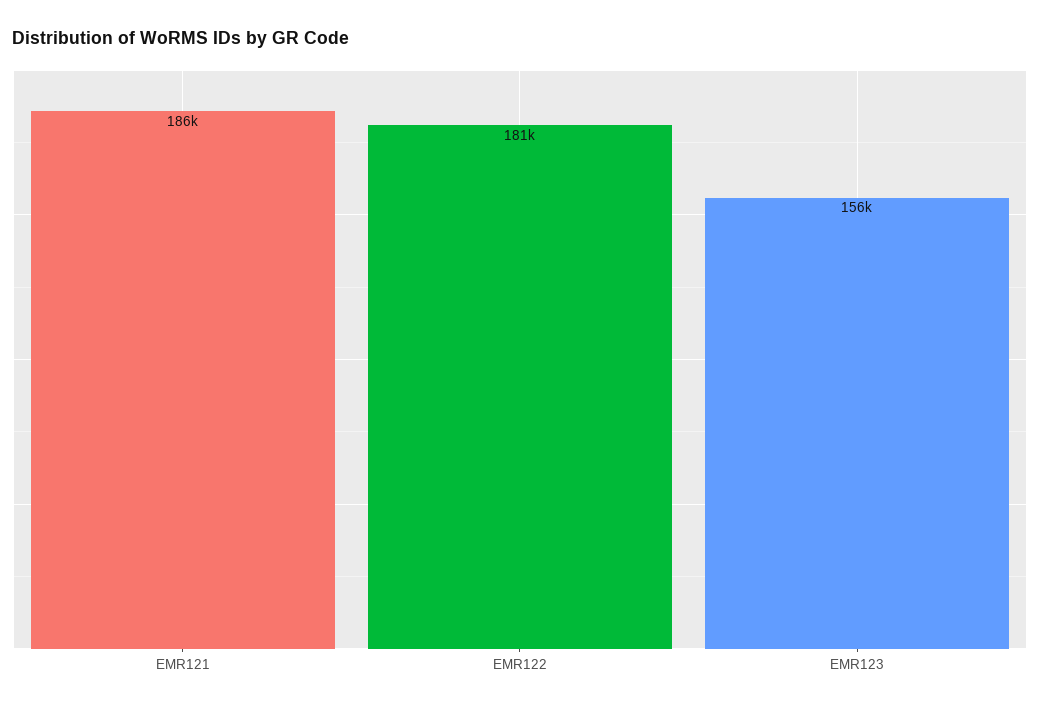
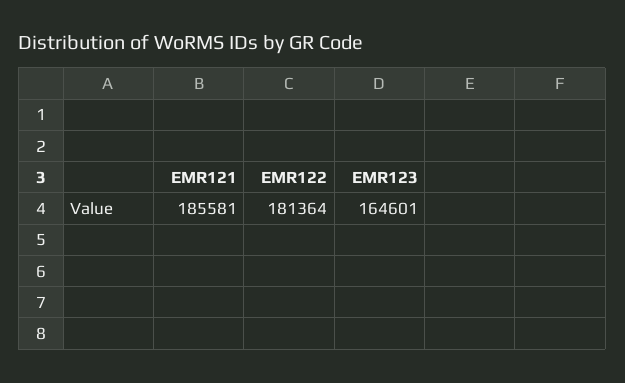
EMR123: 156000 -> 164601

